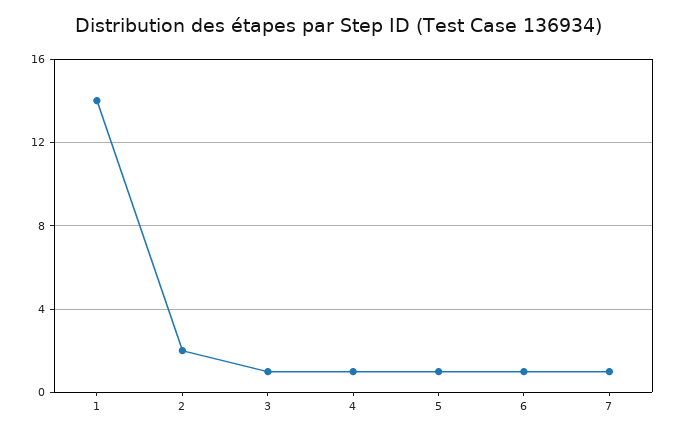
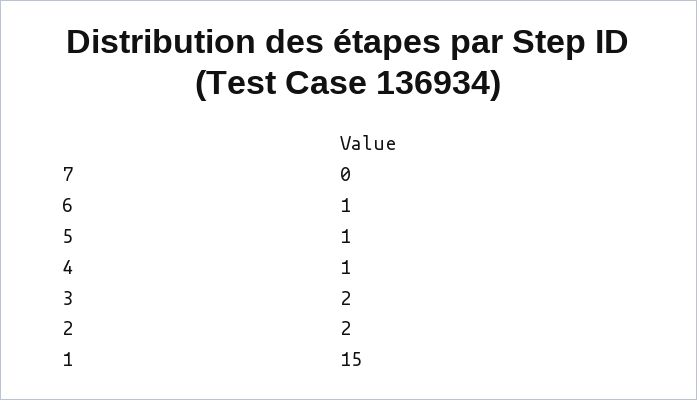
1: 14 -> 15
3: 1 -> 2
7: 1 -> 0

